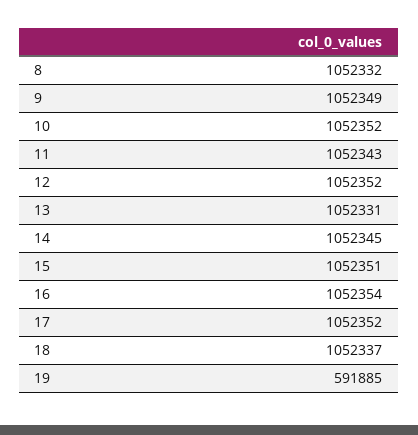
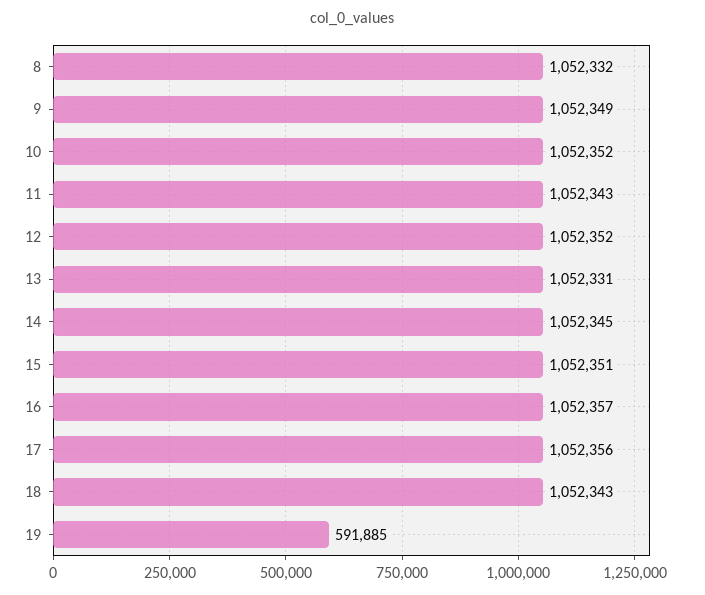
16: 1052354 -> 1052357
17: 1052352 -> 1052356
18: 1052337 -> 1052343

